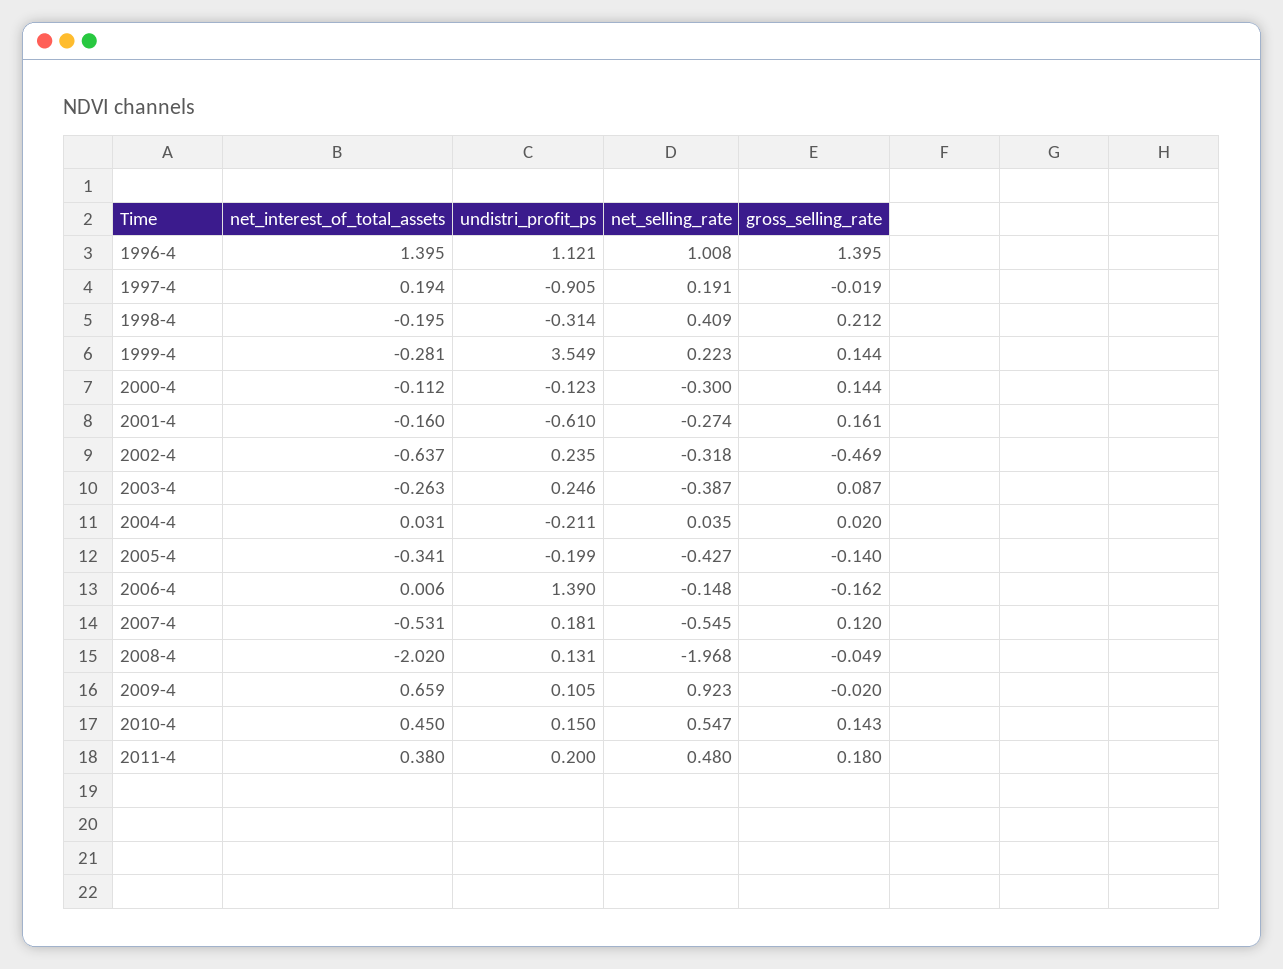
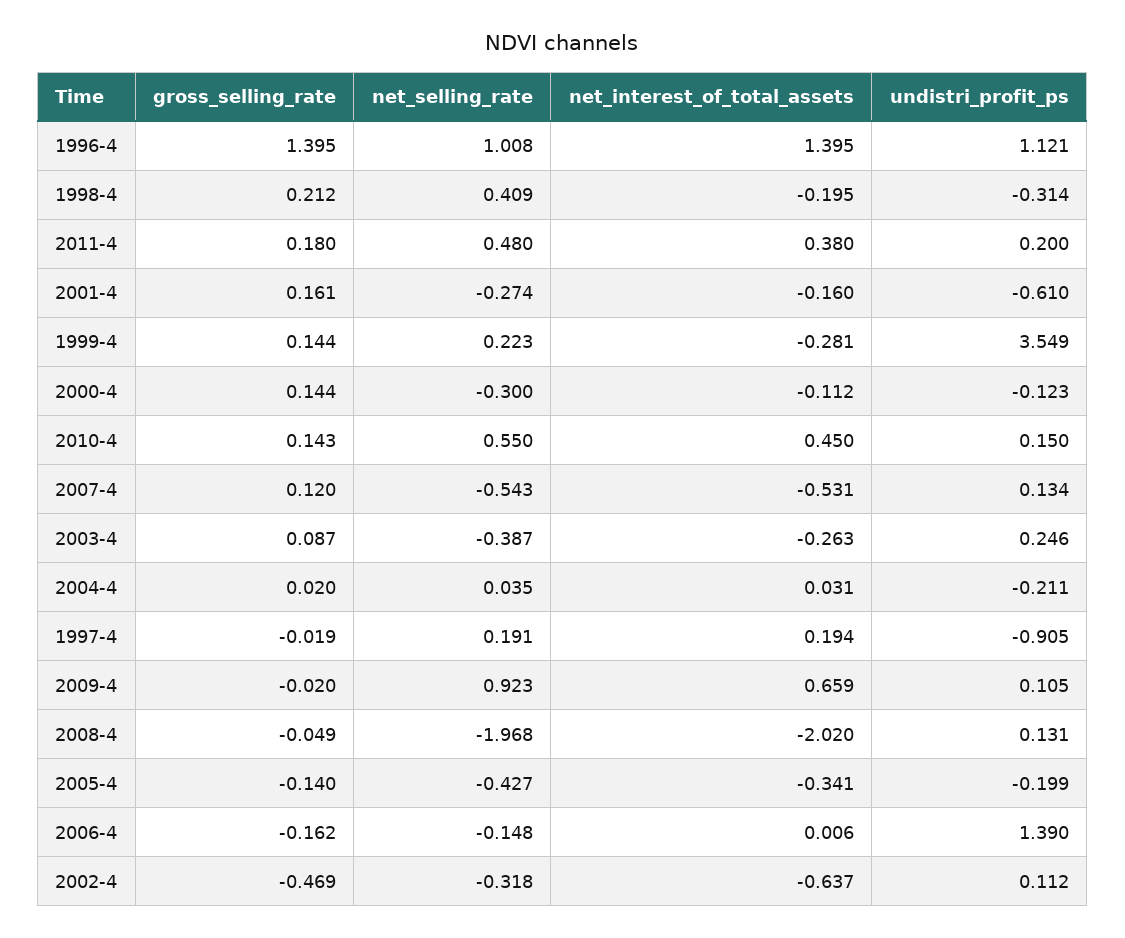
undistri_profit_ps, 2002-4: 0.235 -> 0.112
undistri_profit_ps, 2007-4: 0.181 -> 0.134
net_selling_rate, 2007-4: -0.545 -> -0.543
net_selling_rate, 2010-4: 0.547 -> 0.55

